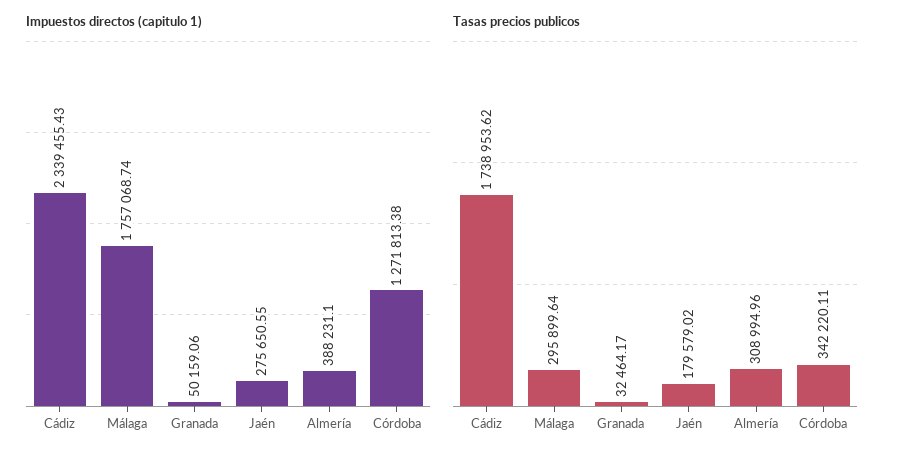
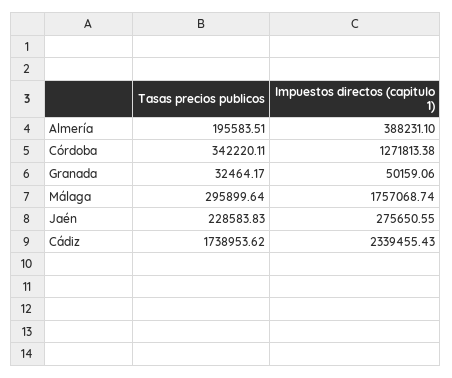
Tasas precios publicos, Jaén: 179579.02 -> 228583.83
Tasas precios publicos, Almería: 308994.96 -> 195583.51

